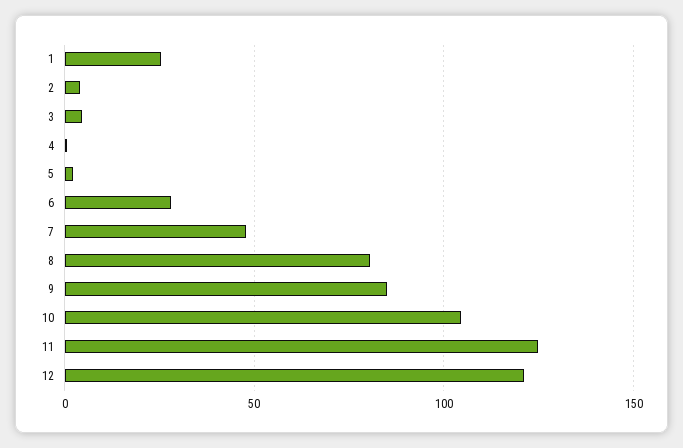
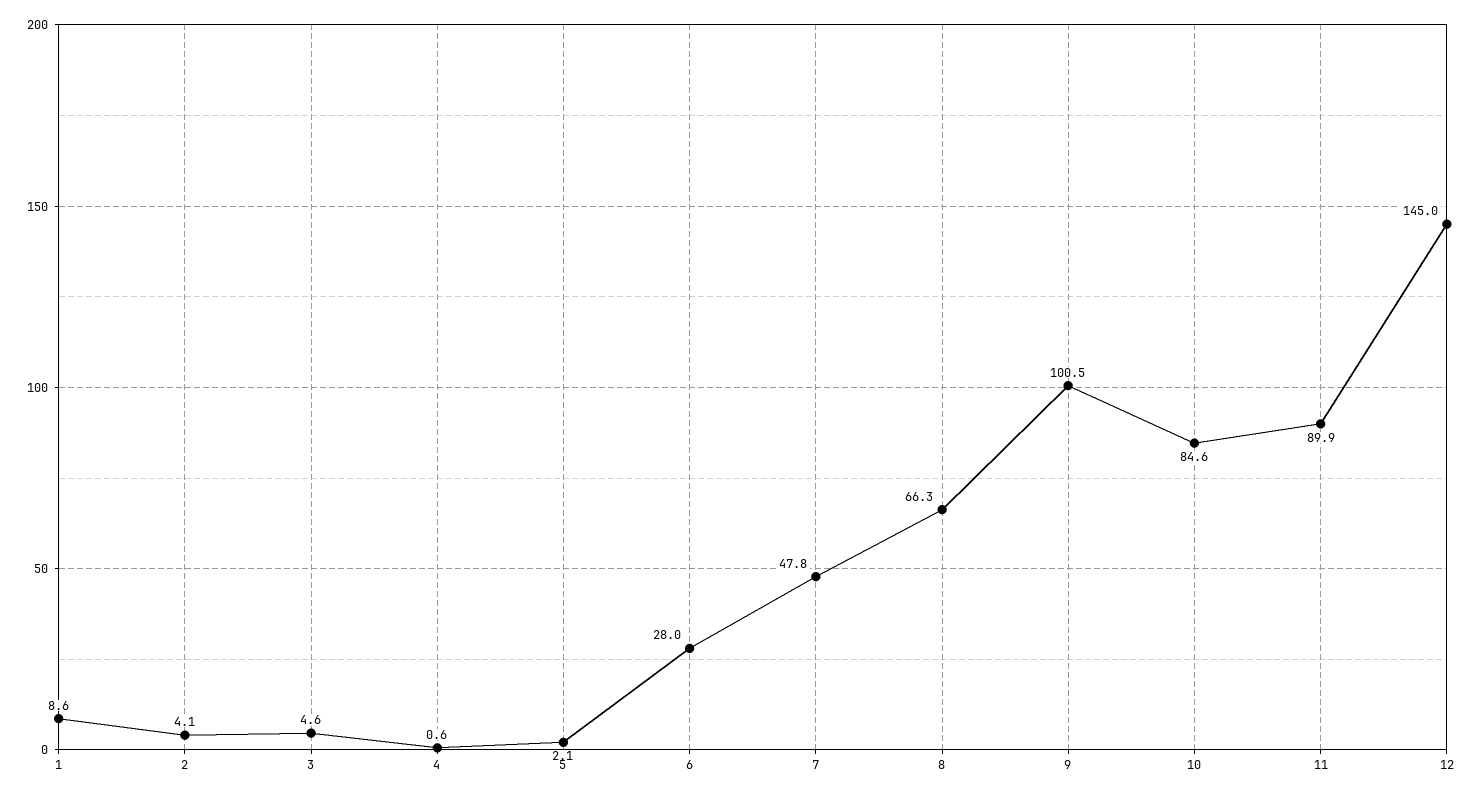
1: 25 -> 8.6
8: 80 -> 66.3
9: 85 -> 100.5
10: 105 -> 84.6
11: 125 -> 89.9
12: 120 -> 145

